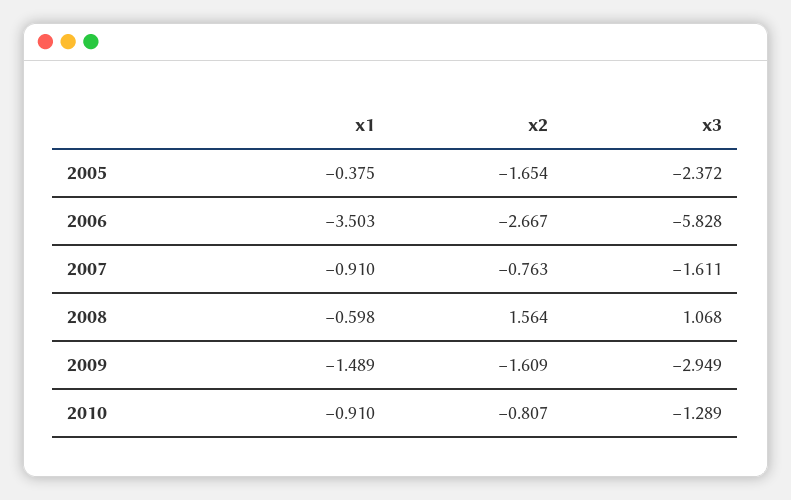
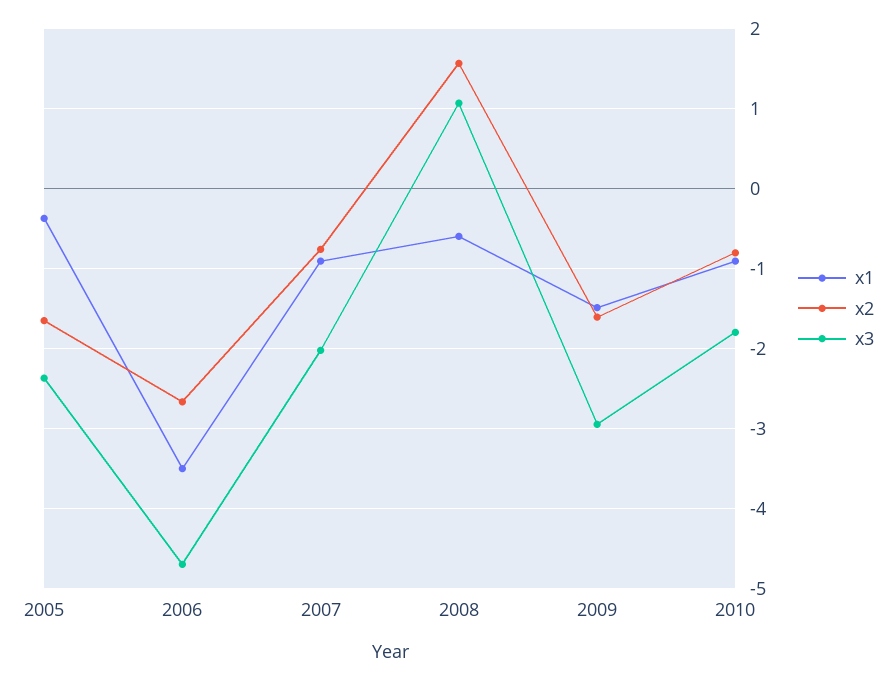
x3, 2006: -5.828 -> -4.7
x3, 2007: -1.611 -> -2
x3, 2010: -1.289 -> -1.8

